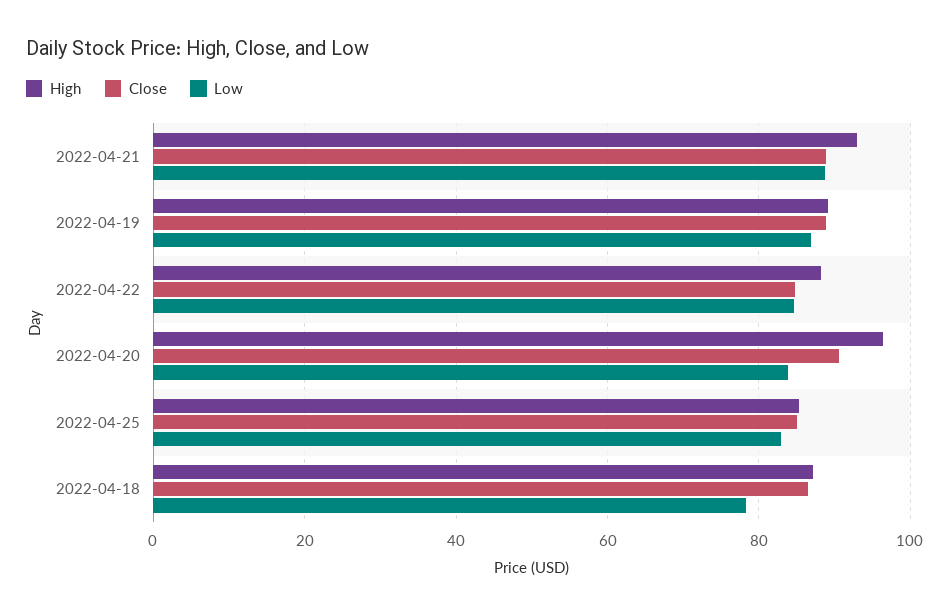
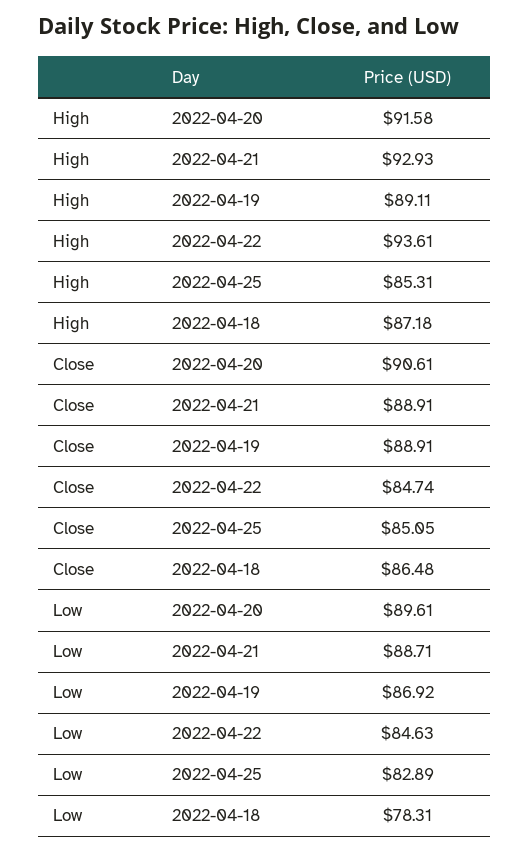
High, 2022-04-22: 88 -> 93.61
High, 2022-04-20: 96 -> 91.58
Low, 2022-04-20: 84 -> 89.61

